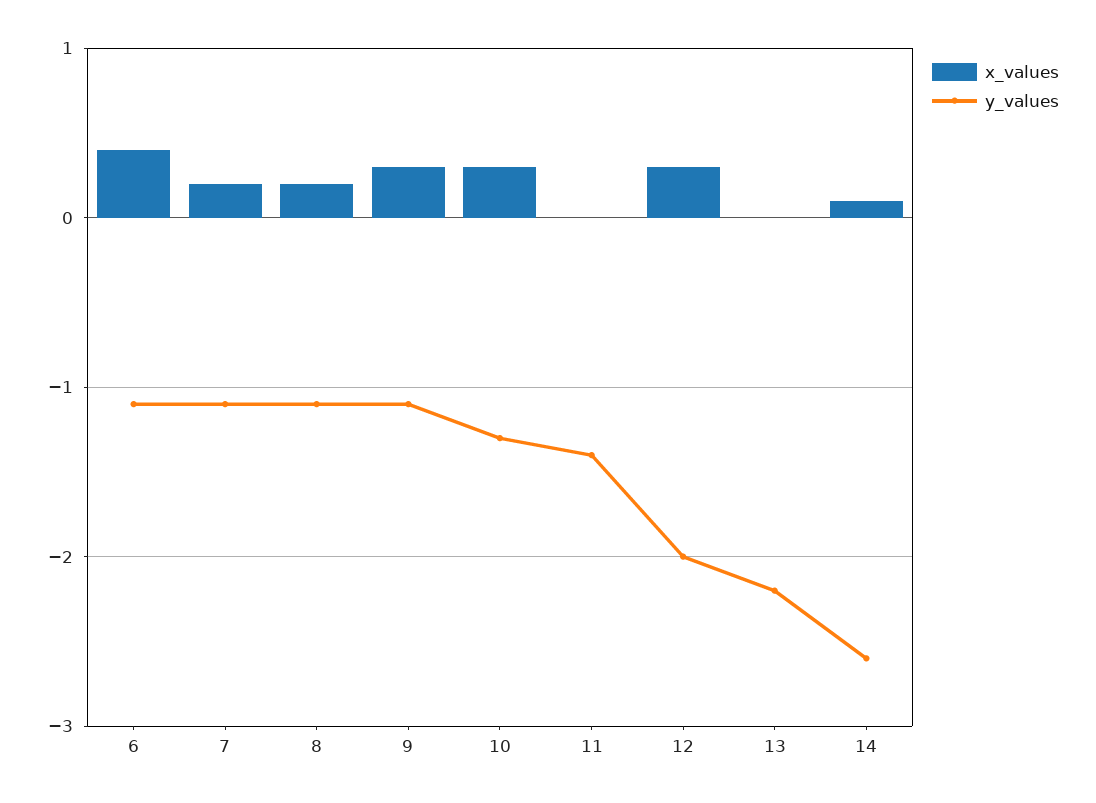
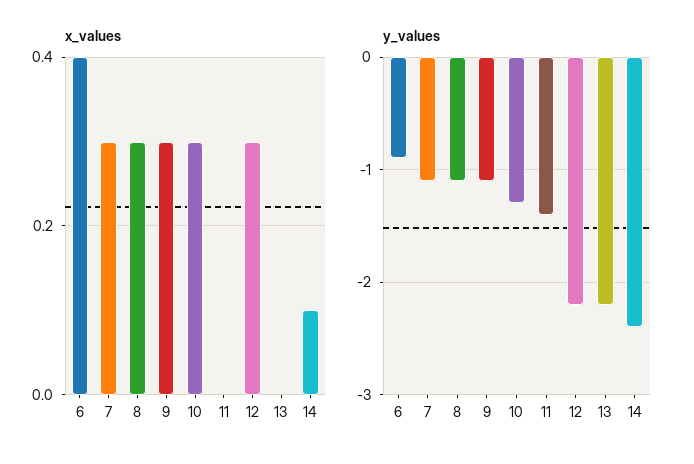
y_values, 6: -1.1 -> -0.9
x_values, 7: 0.2 -> 0.3
x_values, 8: 0.2 -> 0.3
y_values, 12: -2 -> -2.2
y_values, 14: -2.6 -> -2.4

